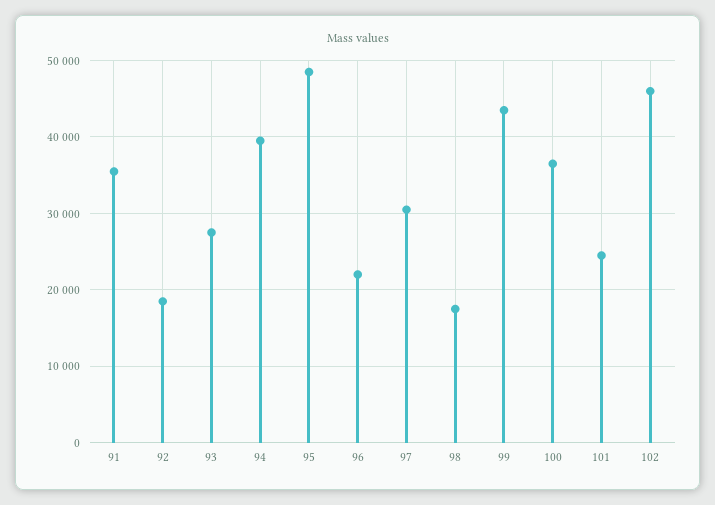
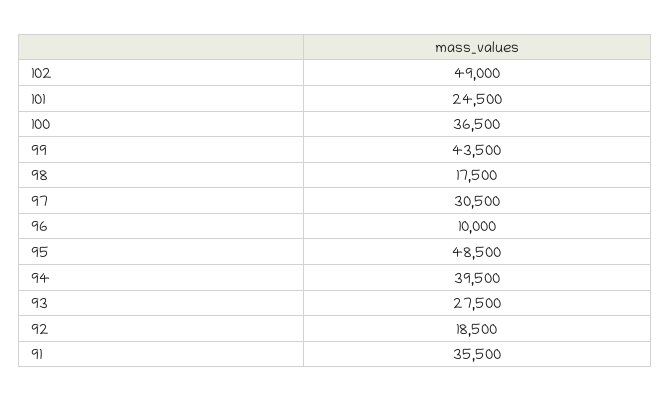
96: 22000 -> 10000
102: 46000 -> 49000

